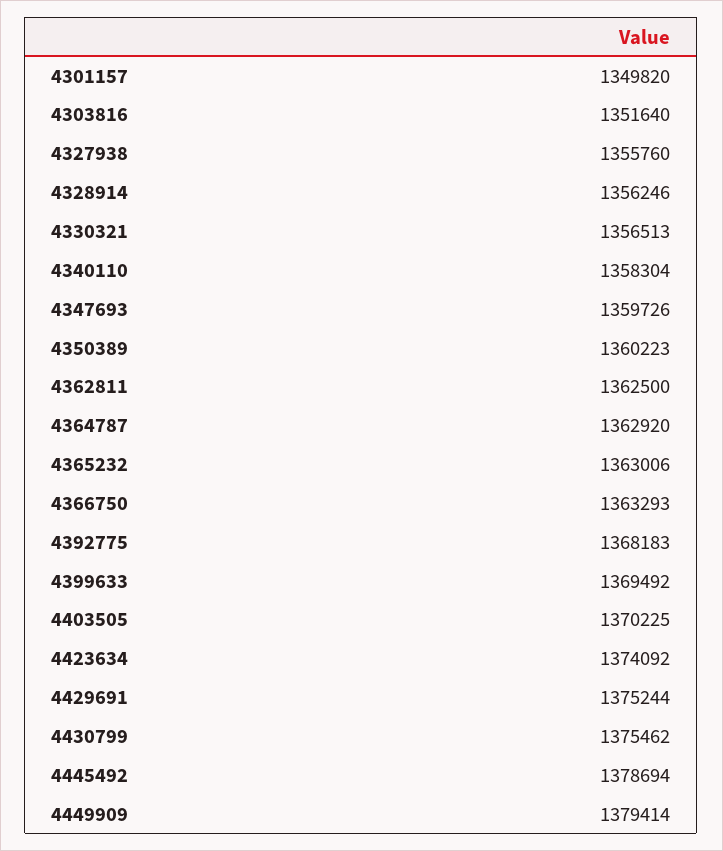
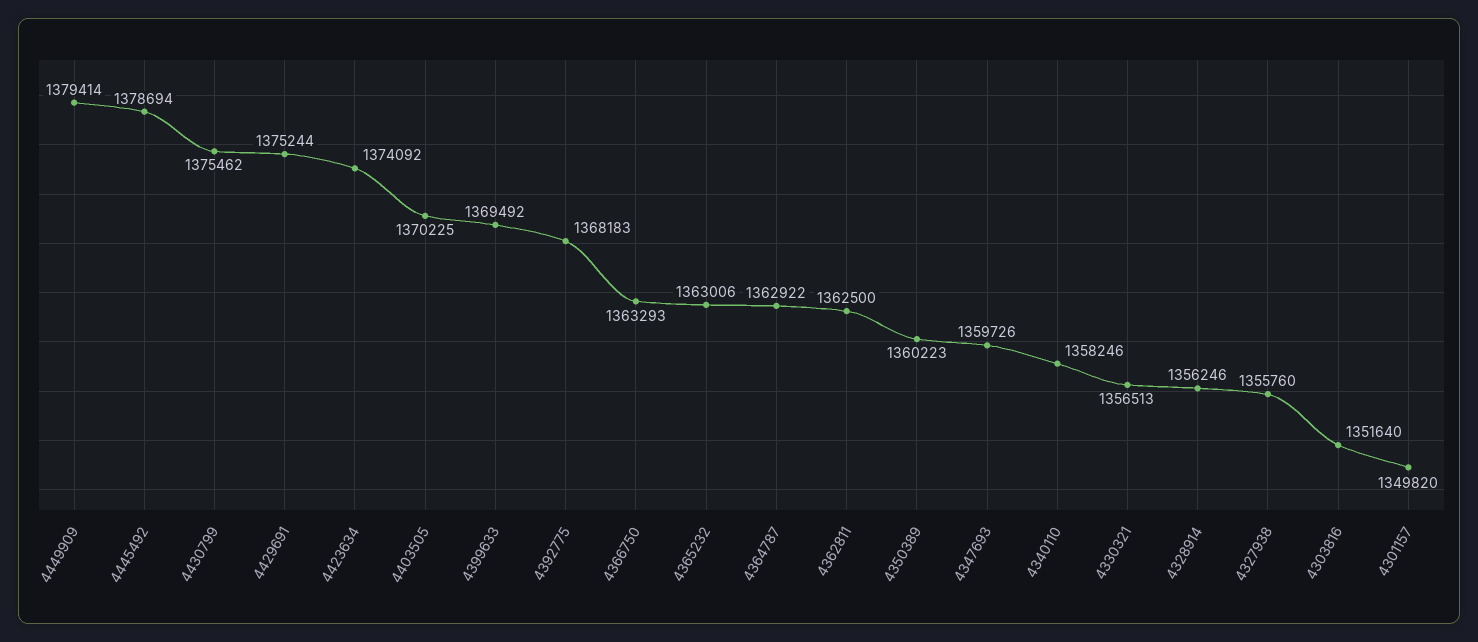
4340110: 1358304 -> 1358246
4364787: 1362920 -> 1362922

